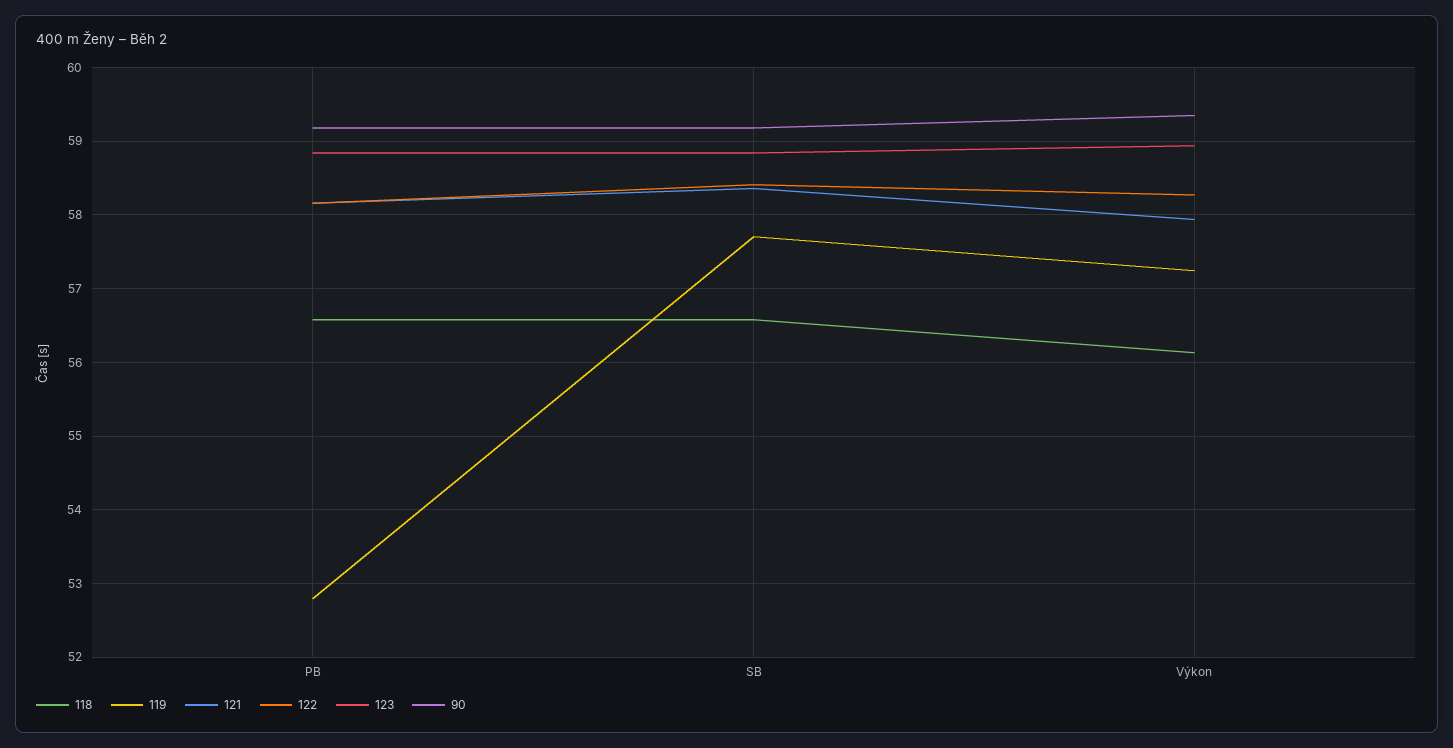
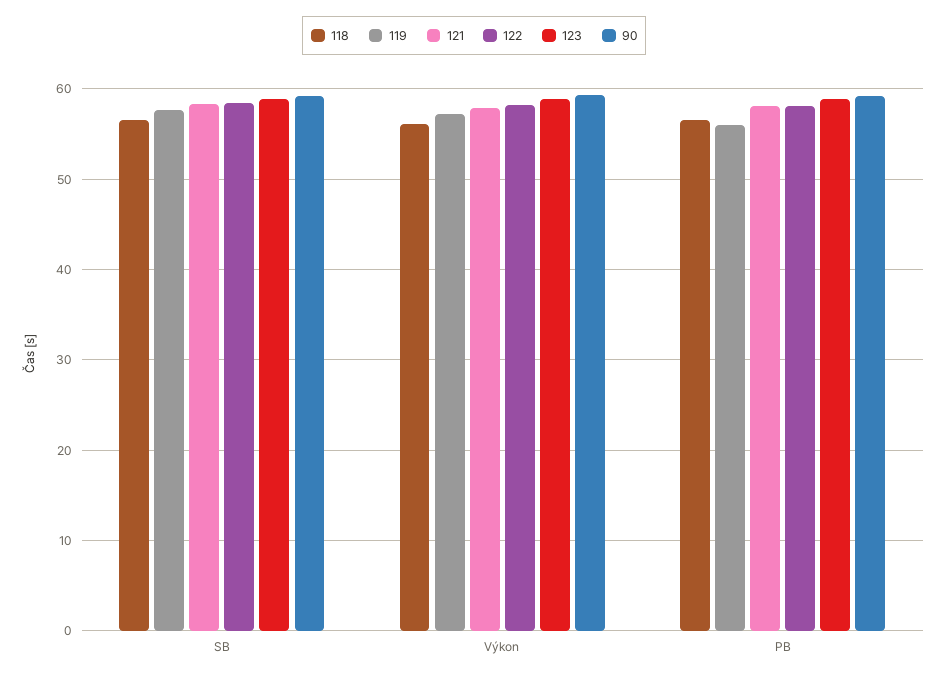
119, PB: 52.8 -> 56

